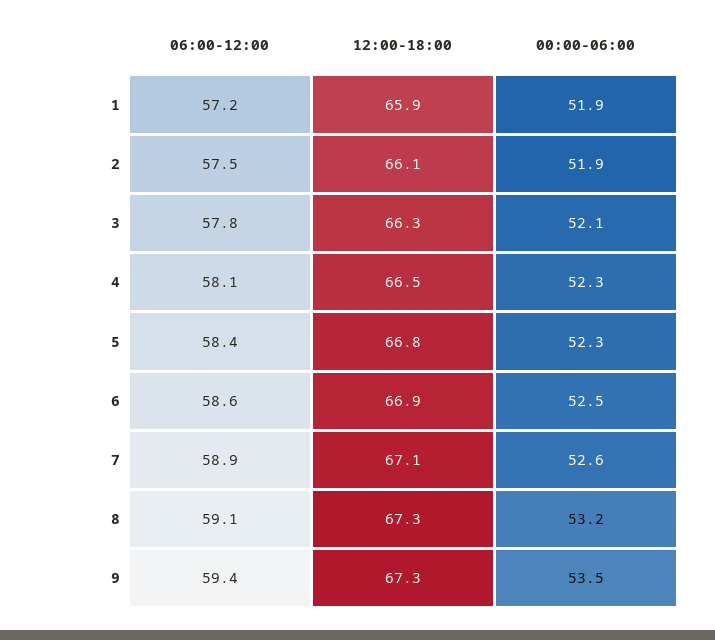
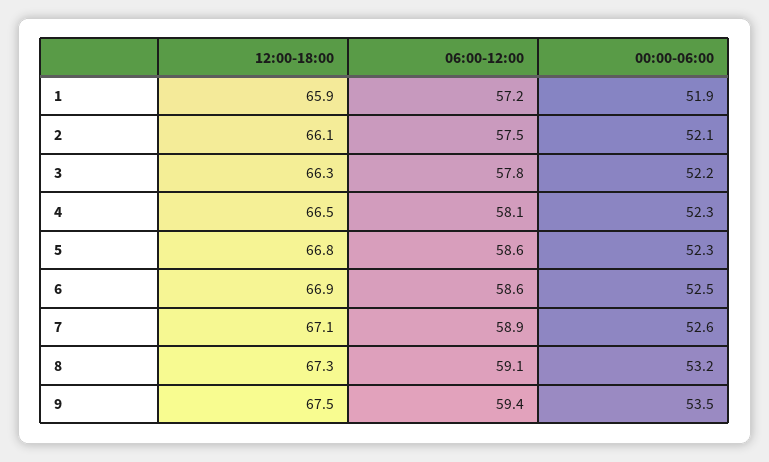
00:00-06:00, 2: 51.9 -> 52.1
00:00-06:00, 3: 52.1 -> 52.2
06:00-12:00, 5: 58.4 -> 58.6
12:00-18:00, 9: 67.3 -> 67.5

